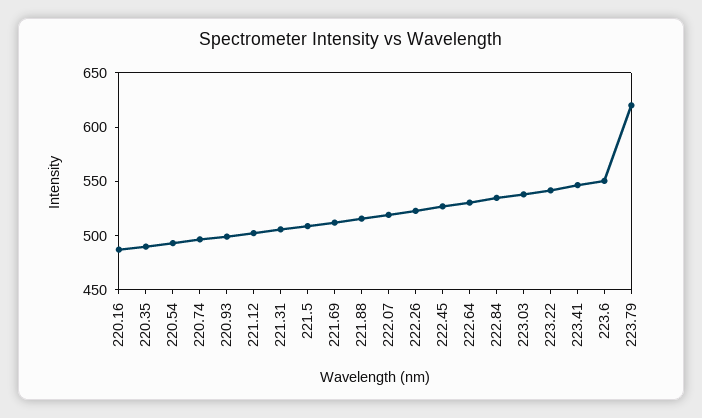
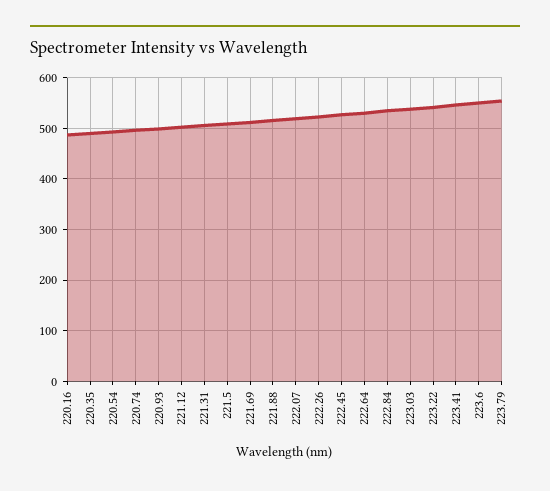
223.79: 620 -> 560

